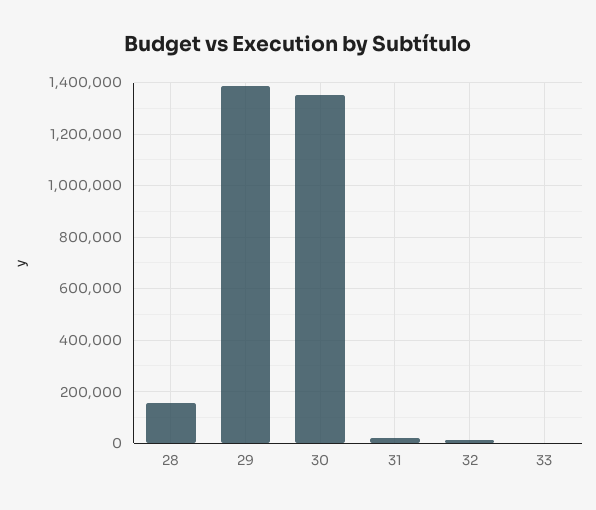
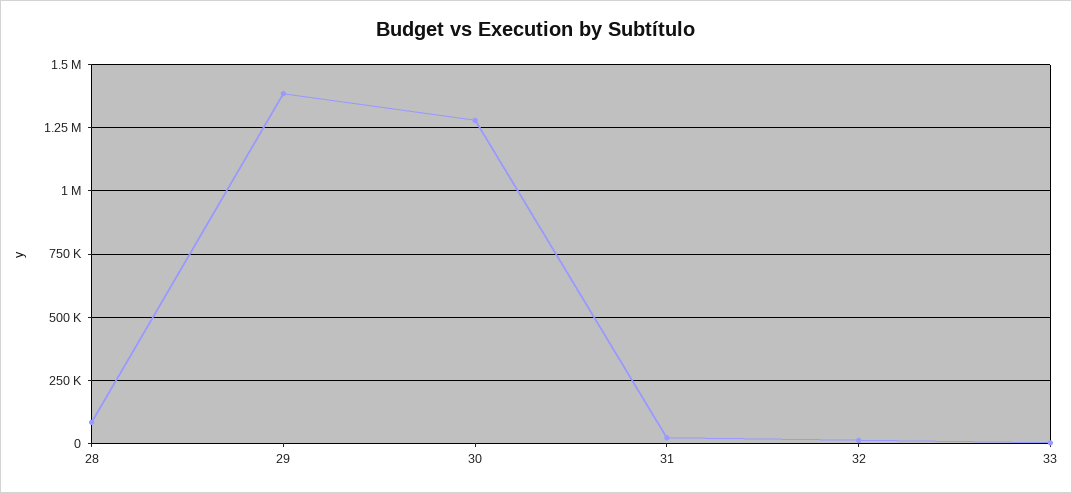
28: 150000 -> 75000
30: 1350000 -> 1275000

